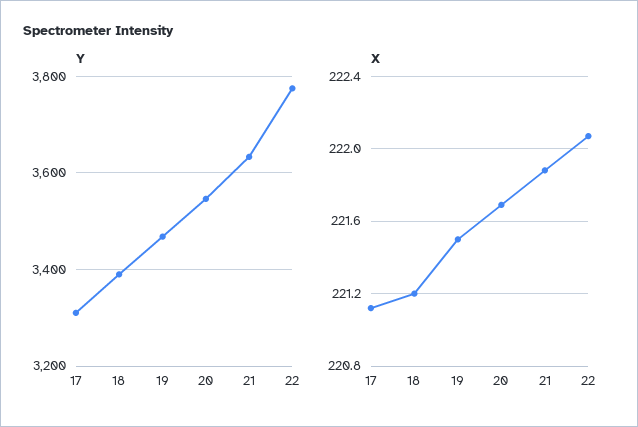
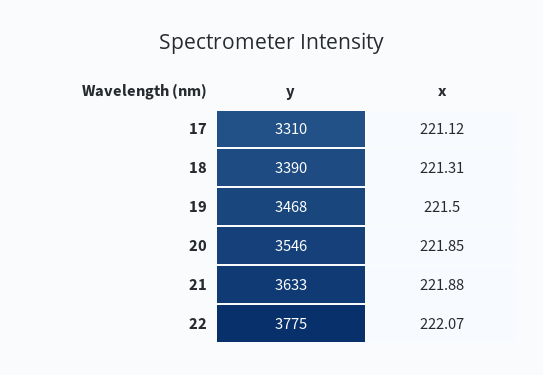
X, 18: 221.2 -> 221.31
X, 20: 221.7 -> 221.85

